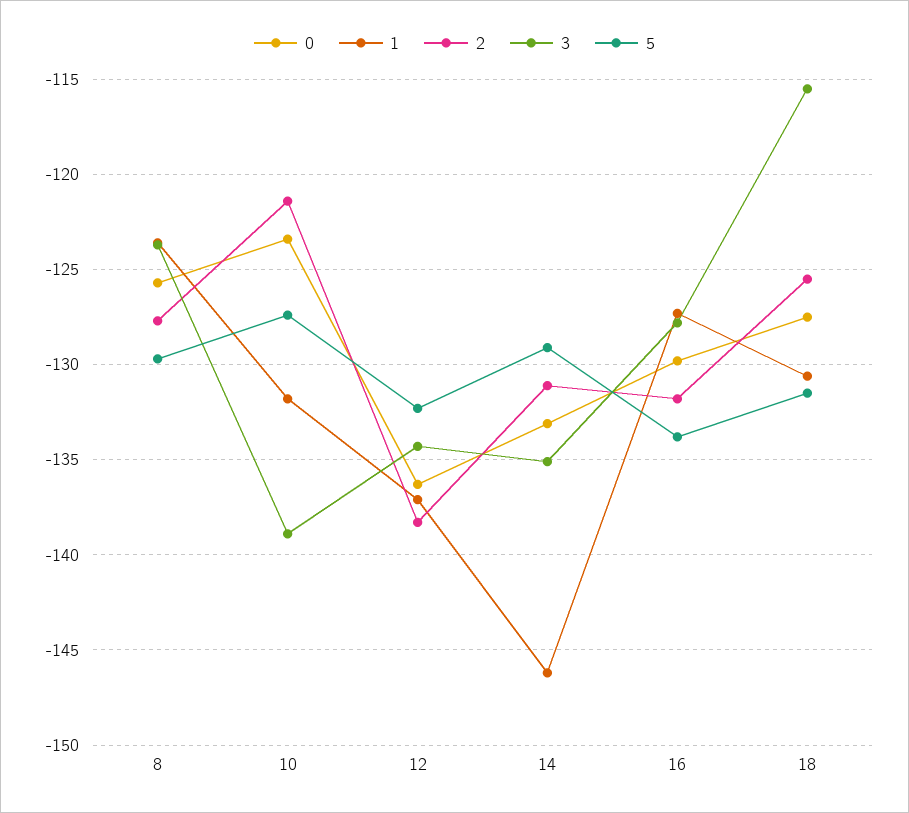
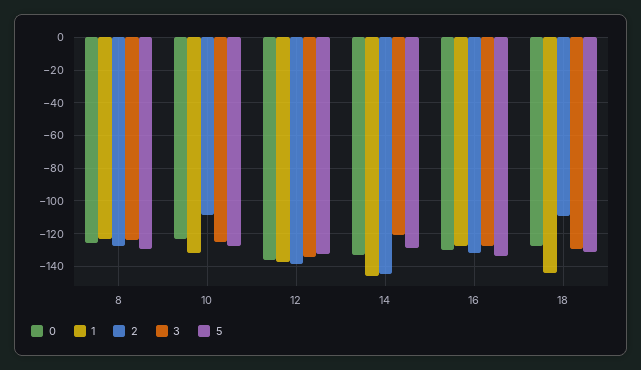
2, 10: -121.5 -> -110
3, 10: -139 -> -125
2, 14: -131 -> -145
3, 14: -135 -> -120
1, 18: -130.5 -> -145
2, 18: -125.5 -> -110
3, 18: -115.5 -> -130

